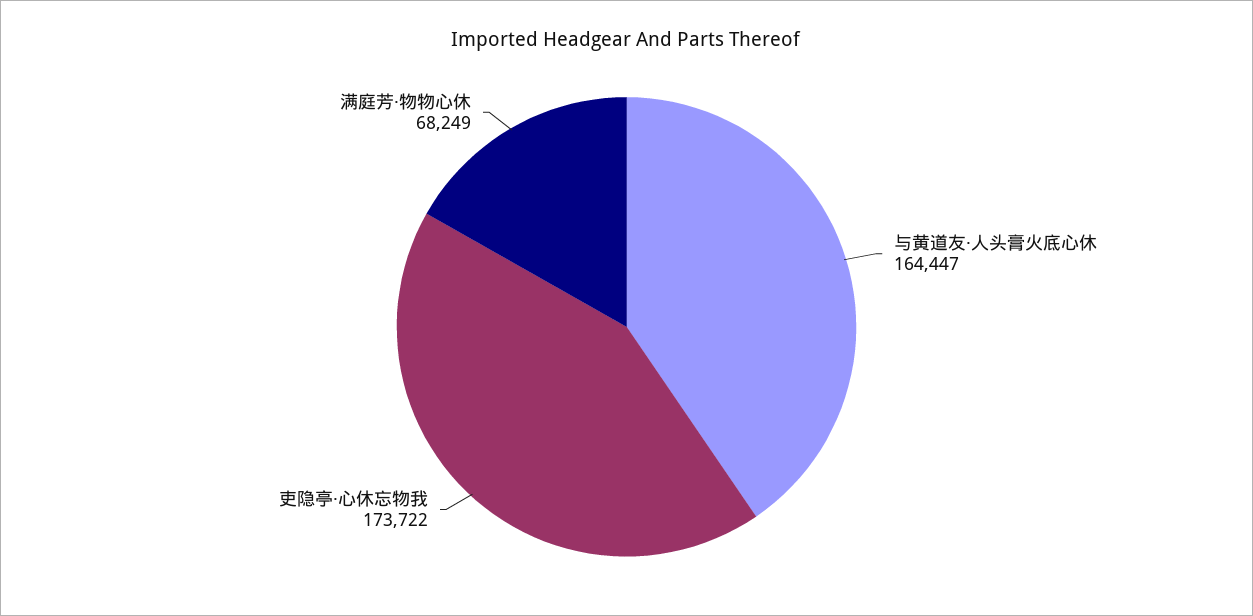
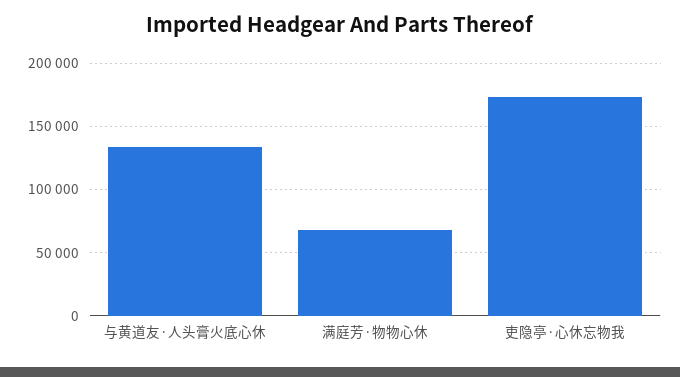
与黄道友·人头膏火底心休: 164447 -> 135000

